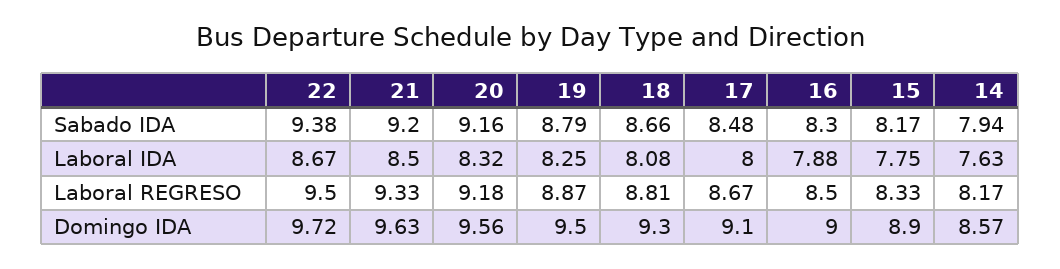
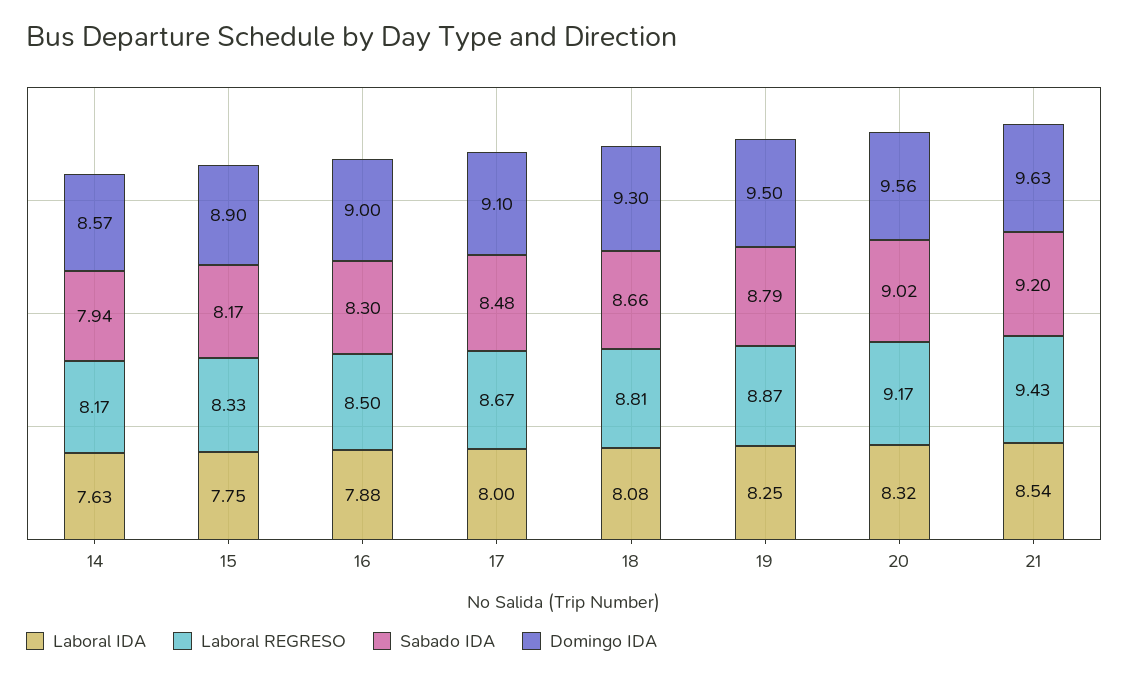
Sabado IDA, 22: 9.38 -> none
Sabado IDA, 20: 9.16 -> 9.02
Laboral IDA, 22: 8.67 -> none
Laboral IDA, 21: 8.5 -> 8.54
Laboral REGRESO, 22: 9.5 -> none
Laboral REGRESO, 21: 9.33 -> 9.43
Laboral REGRESO, 20: 9.18 -> 9.17
Domingo IDA, 22: 9.72 -> none

